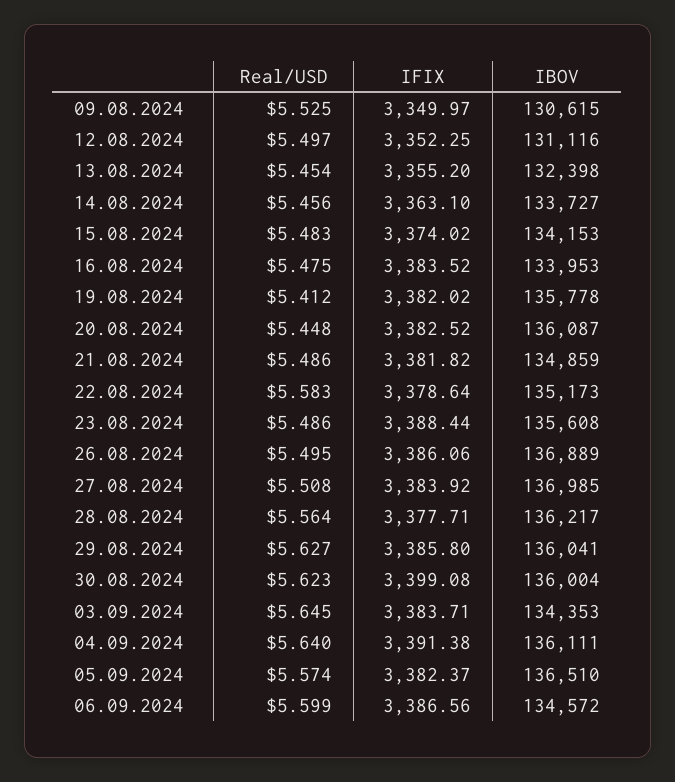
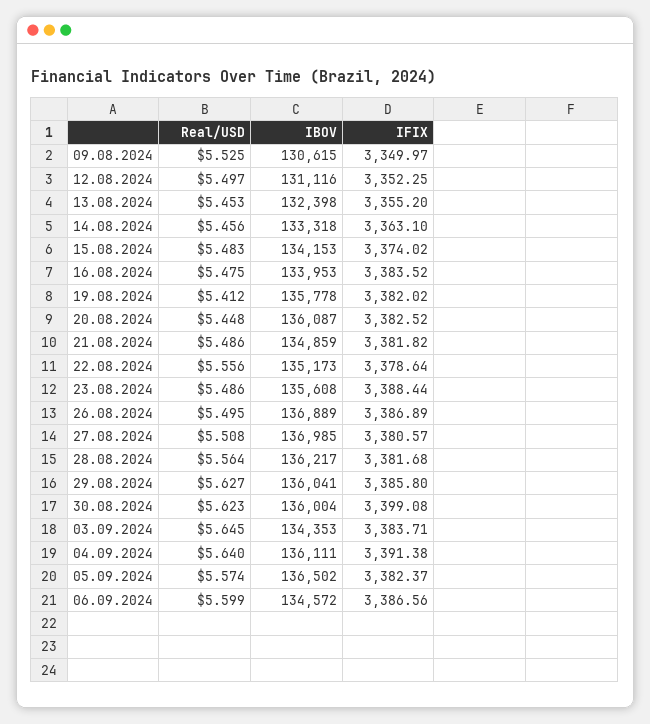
Real/USD, 13.08.2024: 5.454 -> 5.453
IBOV, 14.08.2024: 133727 -> 133318
Real/USD, 22.08.2024: 5.583 -> 5.556
IFIX, 26.08.2024: 3386.06 -> 3386.89
IFIX, 27.08.2024: 3383.92 -> 3380.57
IFIX, 28.08.2024: 3377.71 -> 3381.68
IBOV, 05.09.2024: 136510 -> 136502

